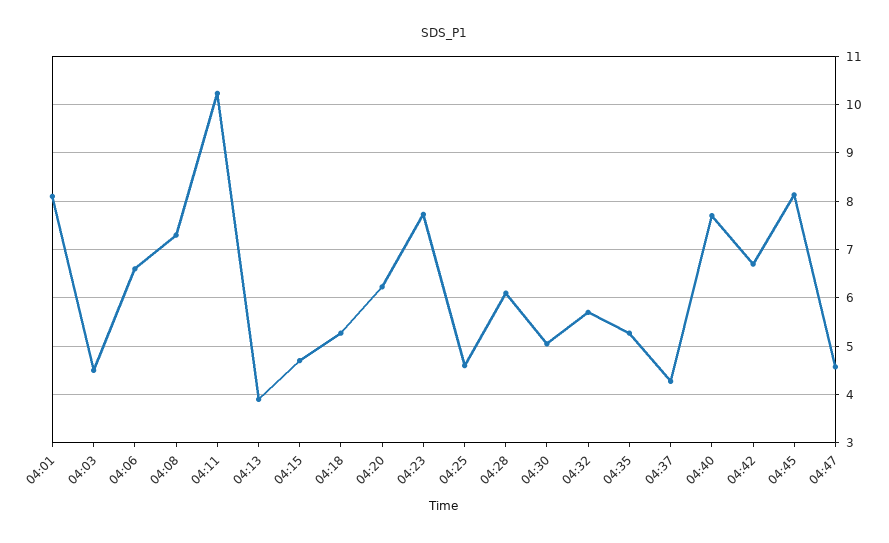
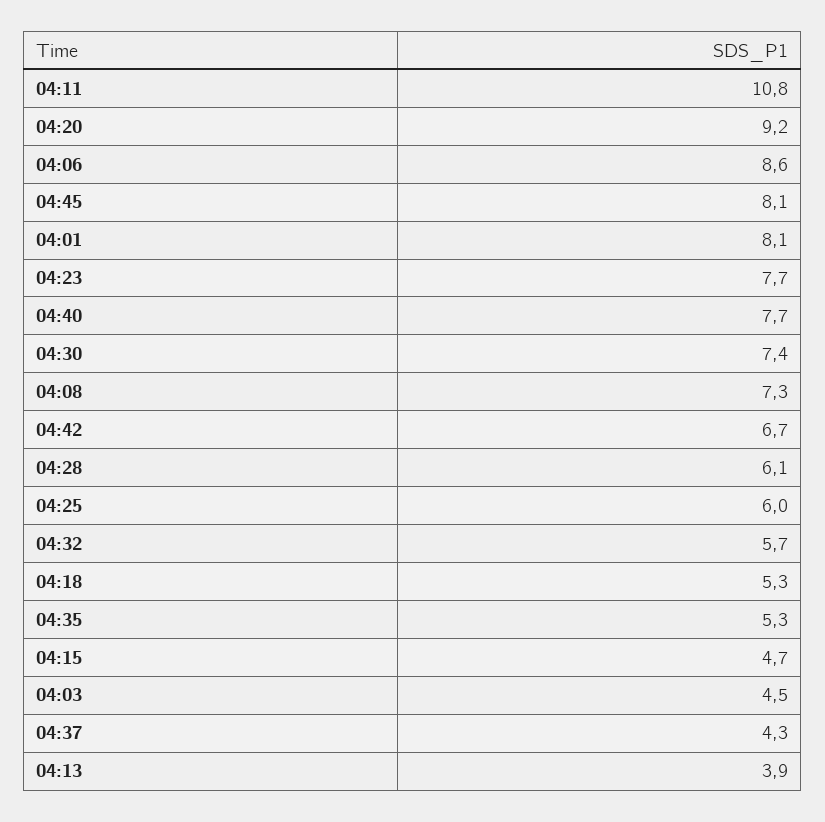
04:06: 6.6 -> 8.6
04:11: 10.2 -> 10.8
04:20: 6.2 -> 9.2
04:25: 4.6 -> 6
04:30: 5 -> 7.4
04:47: 4.6 -> none

